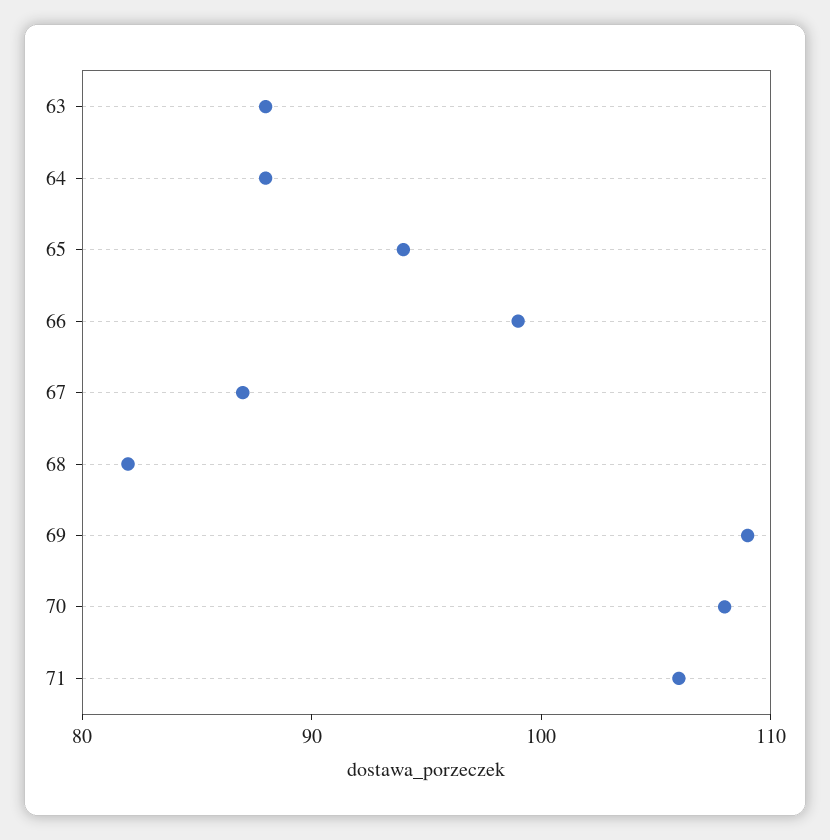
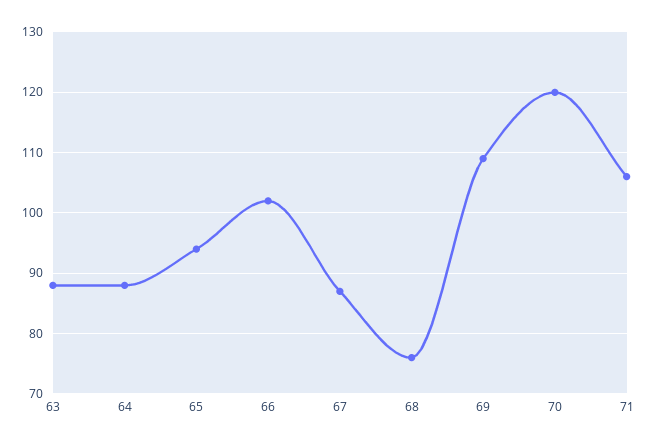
66: 99 -> 102
68: 82 -> 76
70: 108 -> 120

